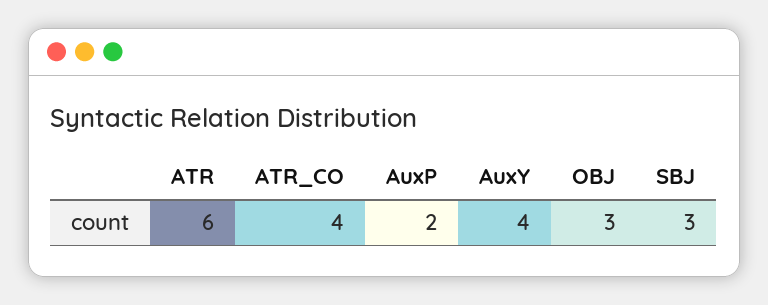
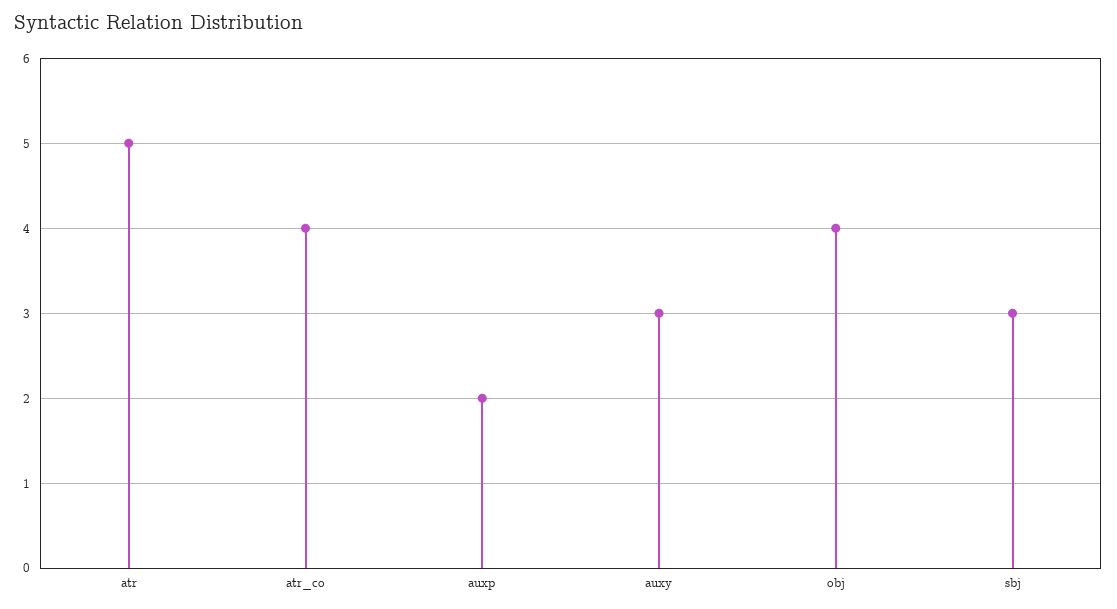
ATR: 6 -> 5
AuxY: 4 -> 3
OBJ: 3 -> 4

